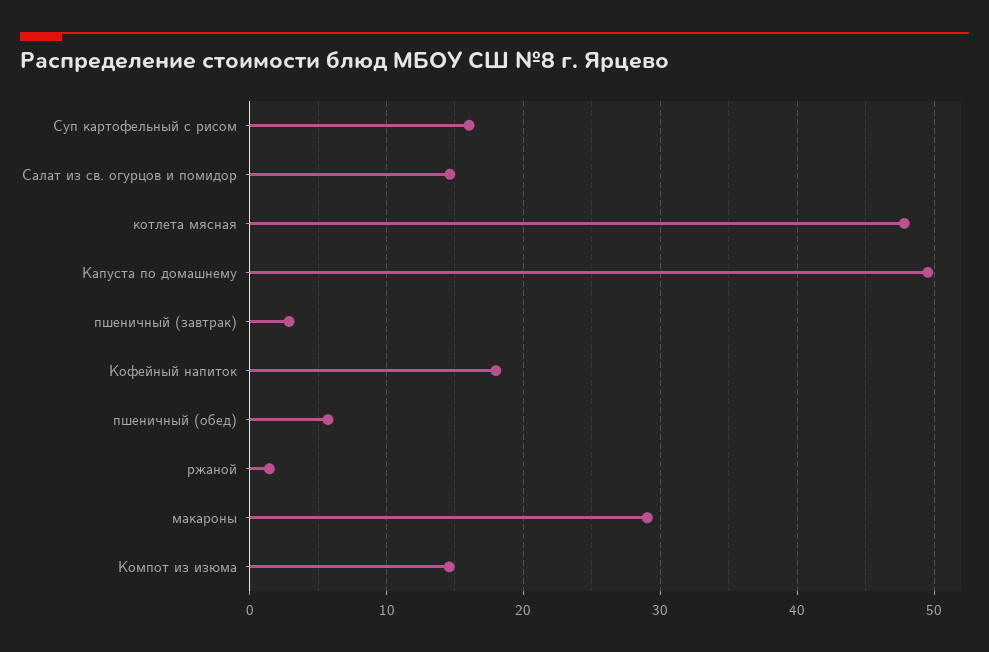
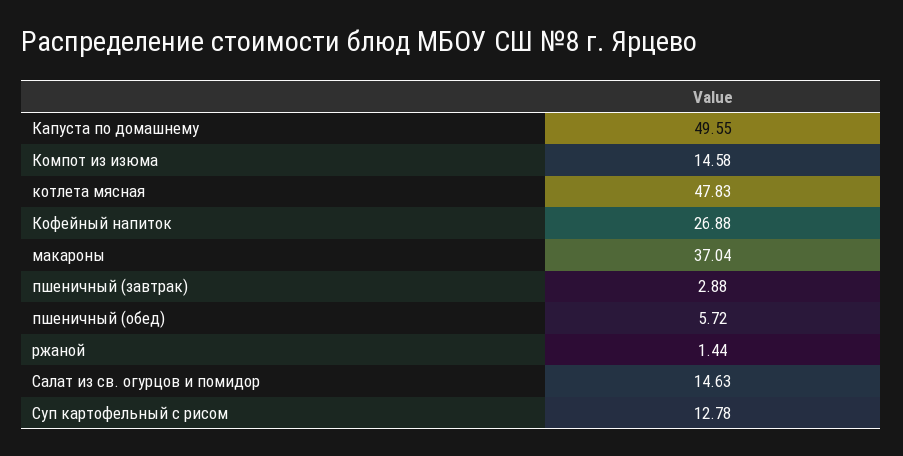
Суп картофельный с рисом: 16 -> 12.78
Кофейный напиток: 18 -> 26.88
макароны: 29 -> 37.04

